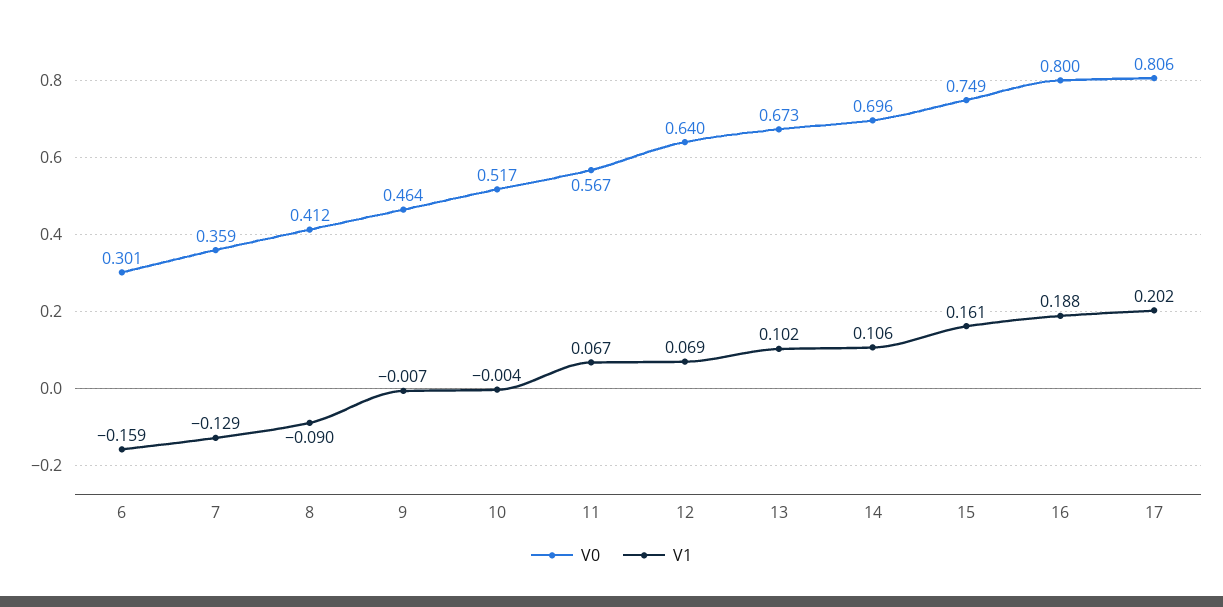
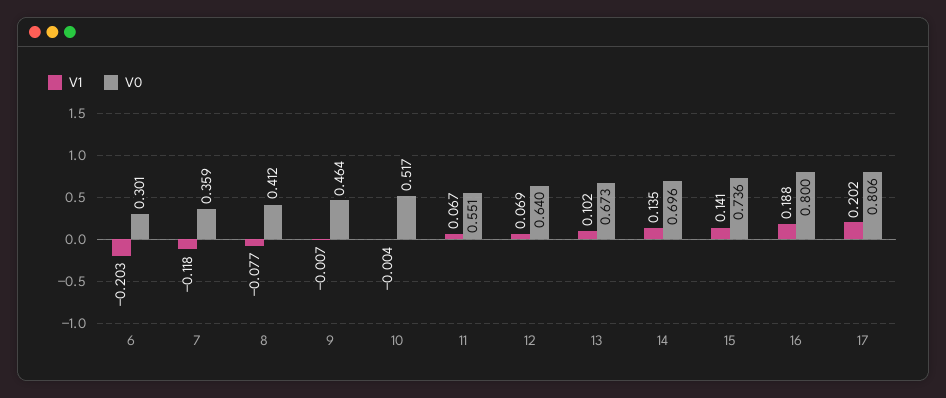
V1, 6: -0.159 -> -0.203
V1, 7: -0.129 -> -0.118
V1, 8: -0.09 -> -0.077
V0, 11: 0.567 -> 0.551
V1, 14: 0.106 -> 0.135
V0, 15: 0.749 -> 0.736
V1, 15: 0.161 -> 0.141

